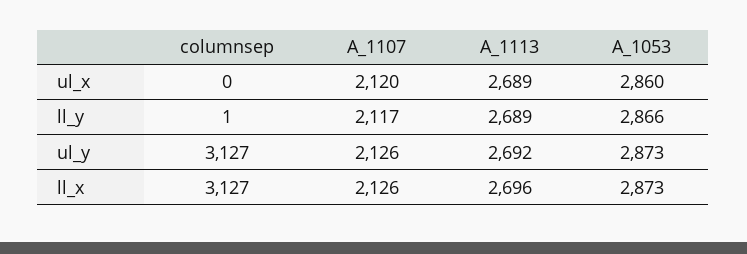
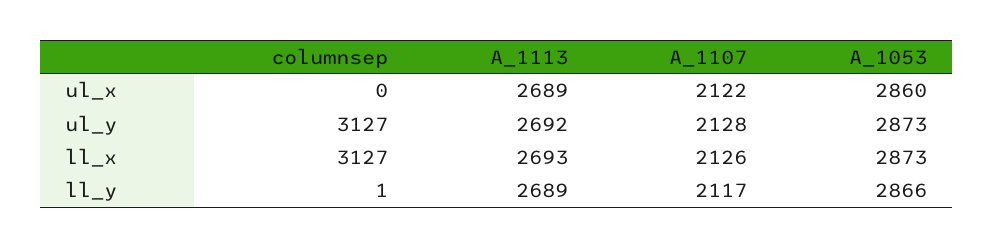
A_1107, ul_x: 2120 -> 2122
A_1107, ul_y: 2126 -> 2128
A_1113, ll_x: 2696 -> 2693

